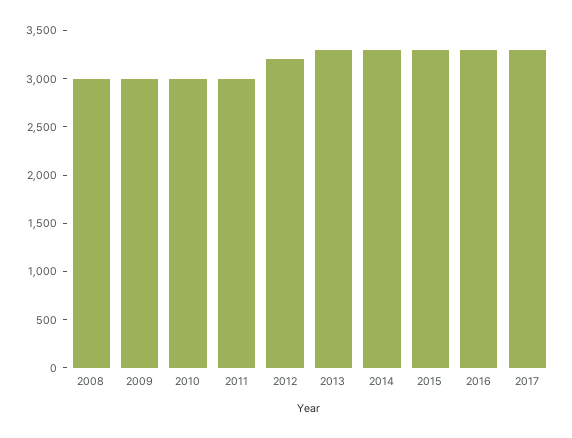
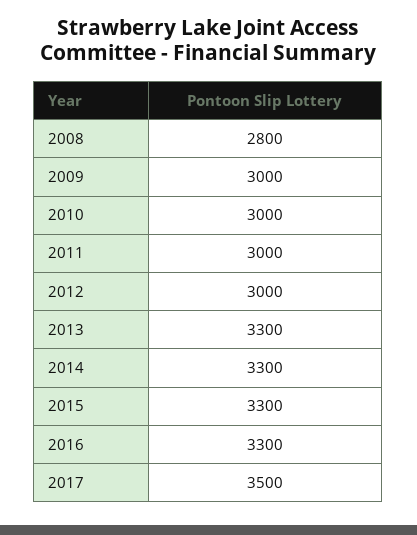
2008: 3000 -> 2800
2012: 3200 -> 3000
2017: 3300 -> 3500

